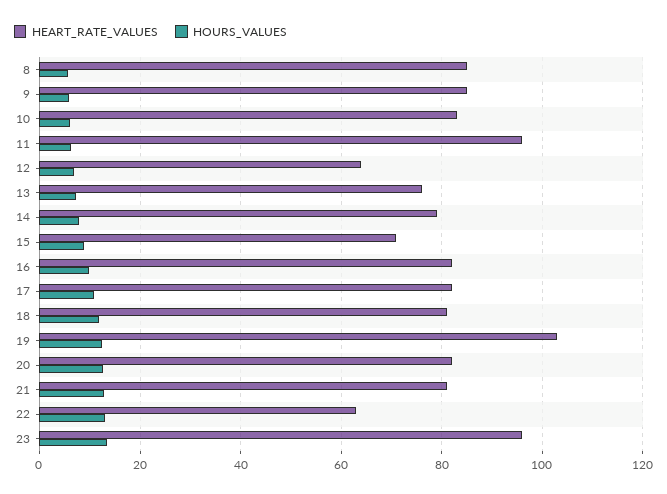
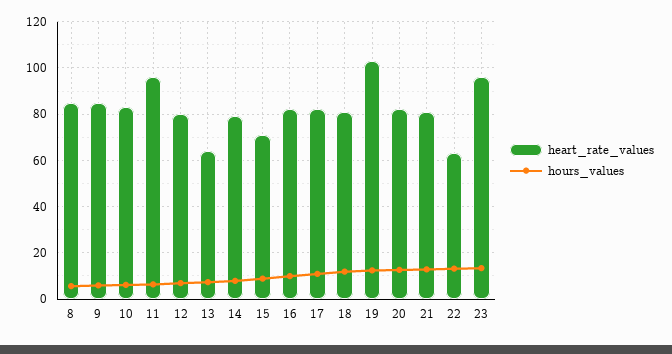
HEART_RATE_VALUES, 12: 64 -> 80
HEART_RATE_VALUES, 13: 76 -> 65

